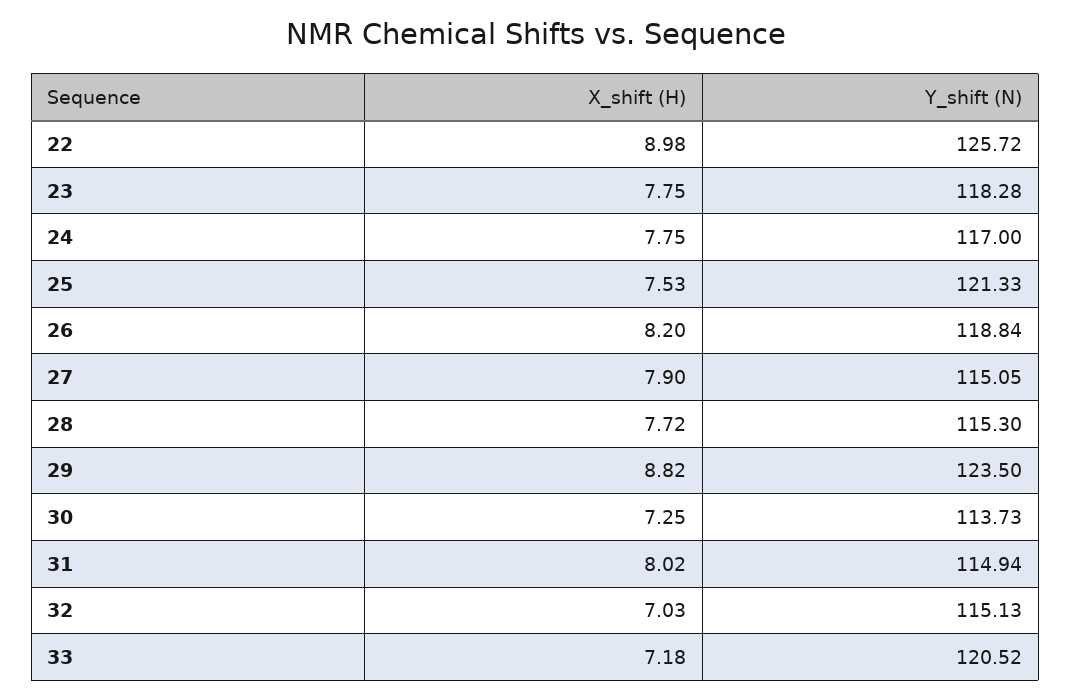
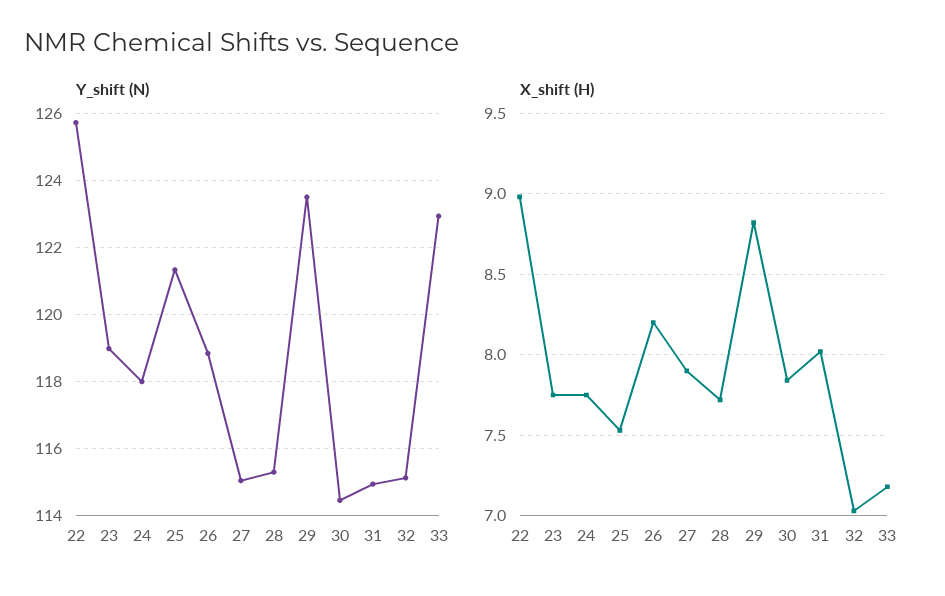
Y_shift (N), 23: 118.28 -> 119
Y_shift (N), 24: 117 -> 118
X_shift (H), 30: 7.25 -> 7.85
Y_shift (N), 30: 113.73 -> 114.4
Y_shift (N), 33: 120.52 -> 123

